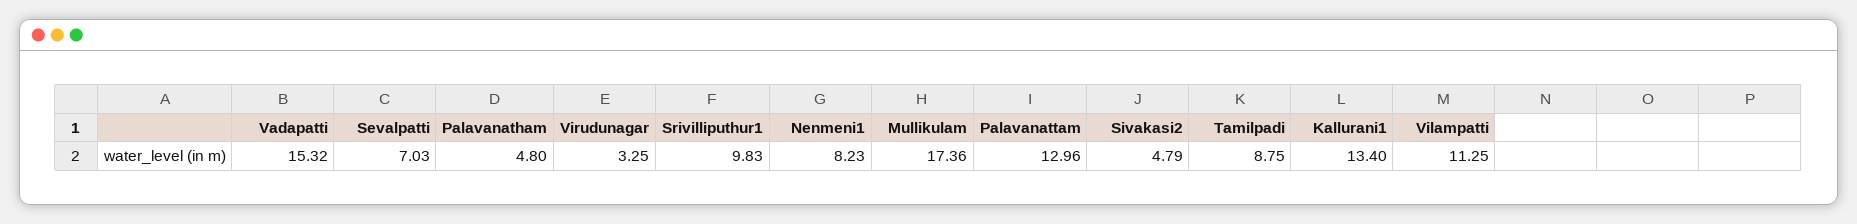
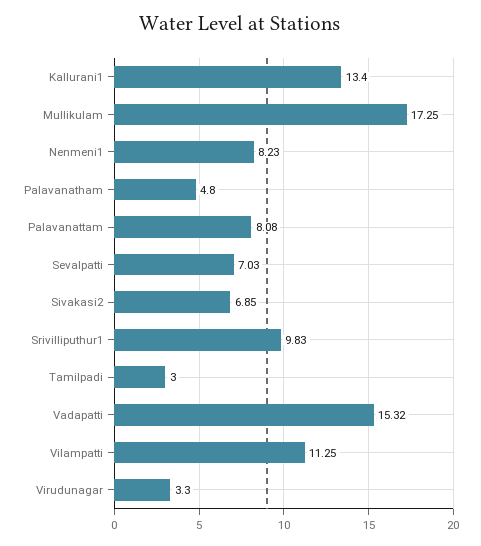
Virudunagar: 3.25 -> 3.3
Mullikulam: 17.36 -> 17.25
Palavanattam: 12.96 -> 8.08
Sivakasi2: 4.79 -> 6.85
Tamilpadi: 8.75 -> 3

